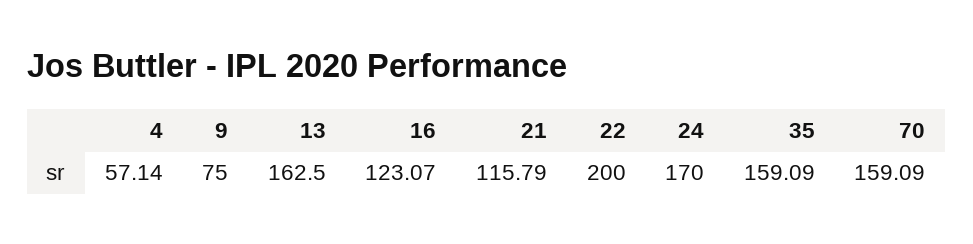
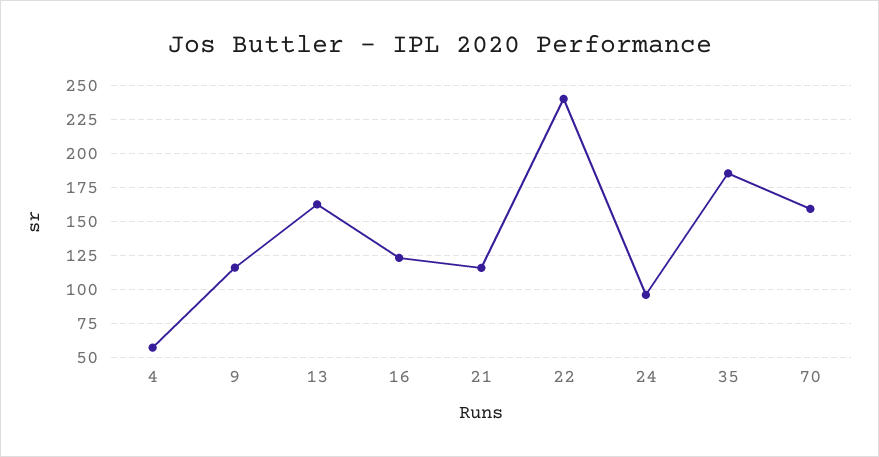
9: 75 -> 115
22: 200 -> 240
24: 170 -> 95
35: 159.09 -> 185

